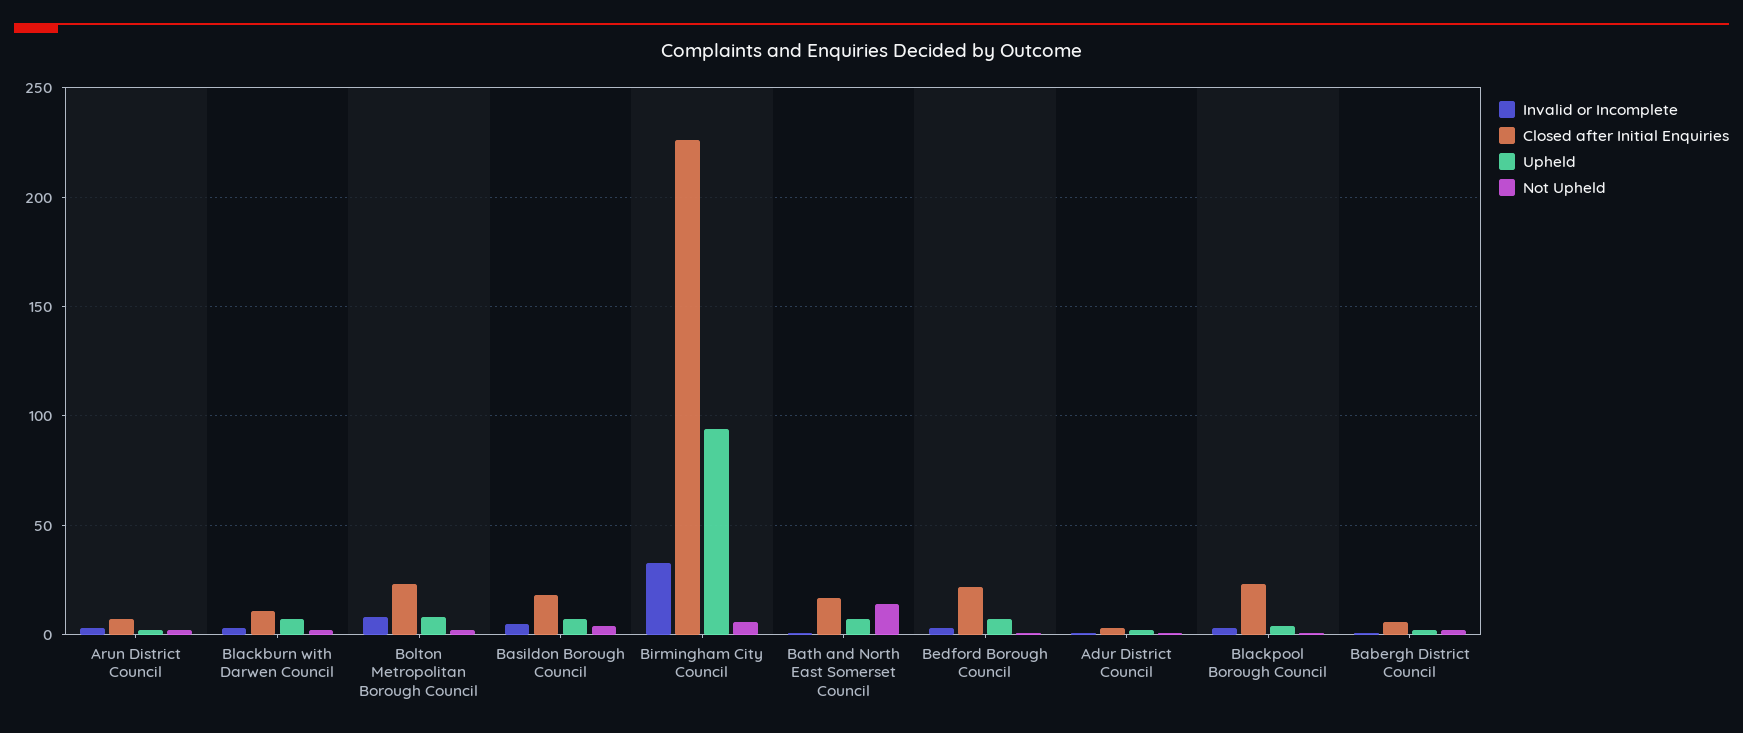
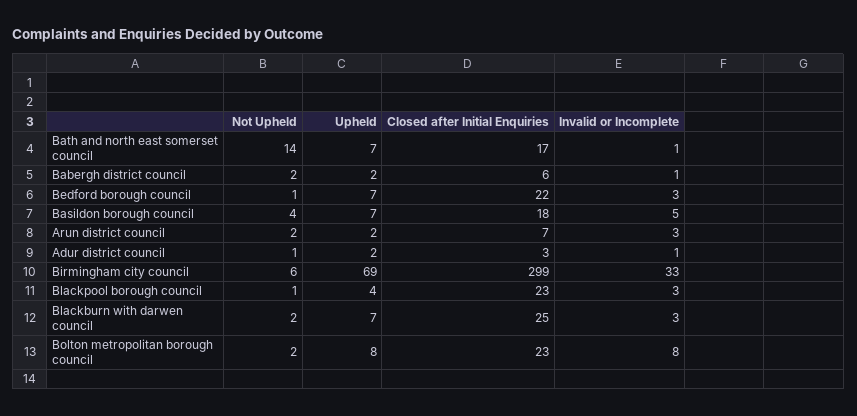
Closed after Initial Enquiries, Blackburn with Darwen Council: 10 -> 25
Closed after Initial Enquiries, Birmingham City Council: 225 -> 299
Upheld, Birmingham City Council: 95 -> 69

